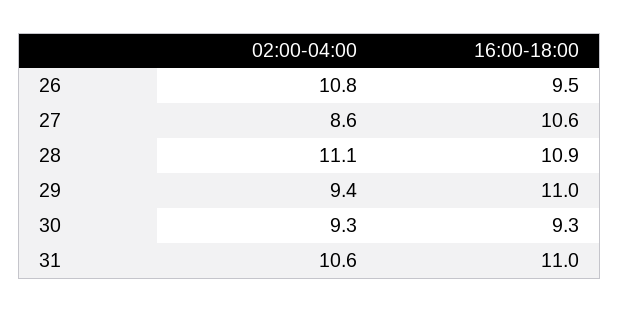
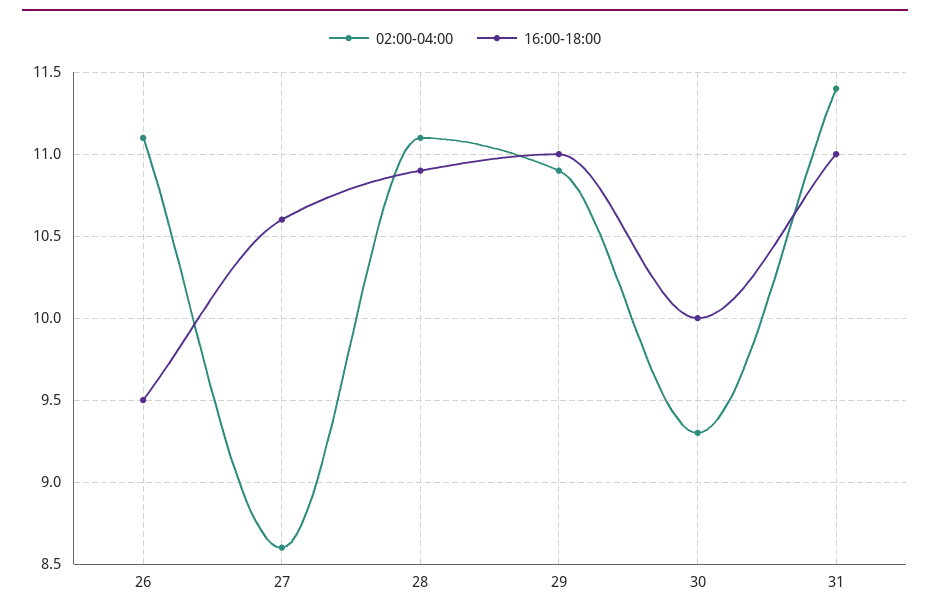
02:00-04:00, 26: 10.8 -> 11.1
02:00-04:00, 29: 9.4 -> 10.9
16:00-18:00, 30: 9.3 -> 10
02:00-04:00, 31: 10.6 -> 11.4

